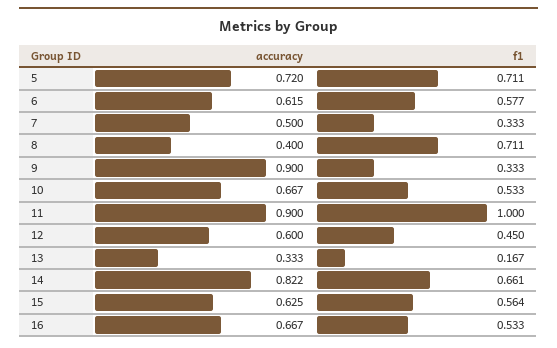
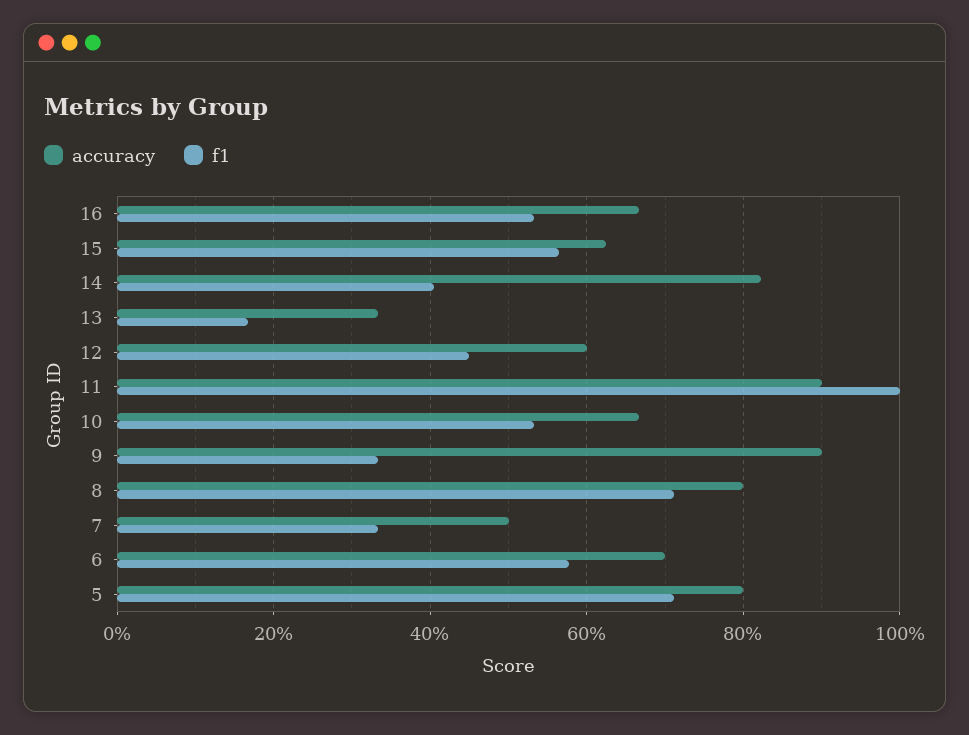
accuracy, 5: 0.72 -> 0.8
accuracy, 6: 0.615 -> 0.7
accuracy, 8: 0.4 -> 0.8
f1, 14: 0.661 -> 0.4

